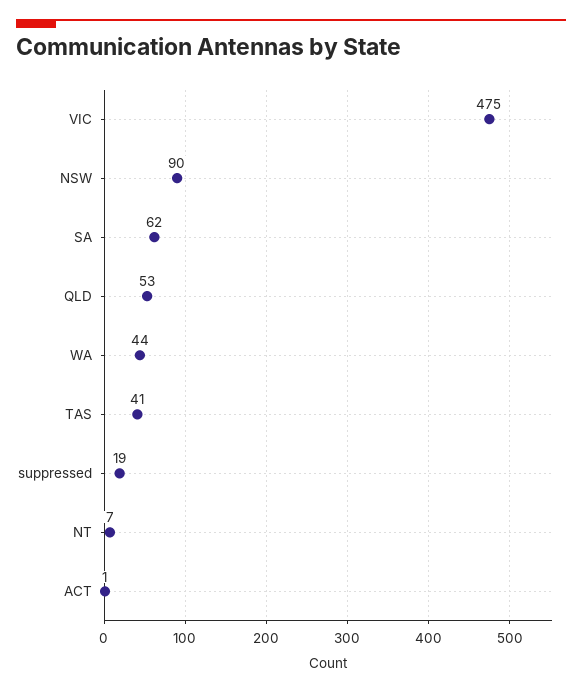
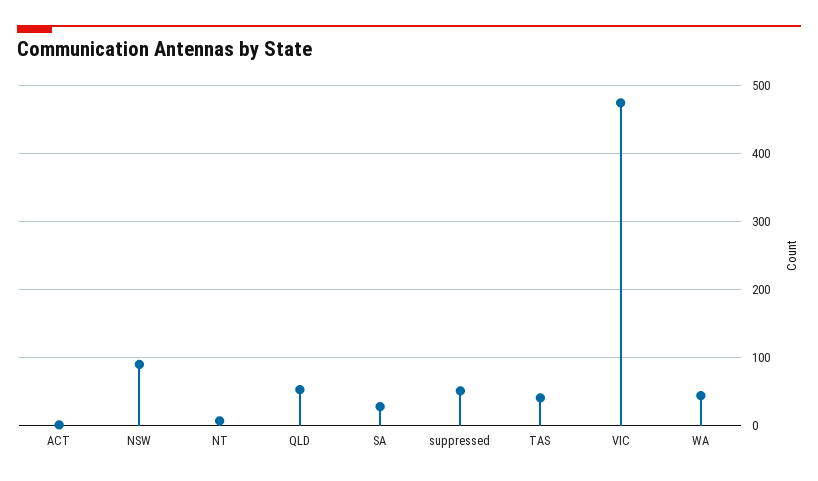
SA: 62 -> 30
suppressed: 19 -> 50

